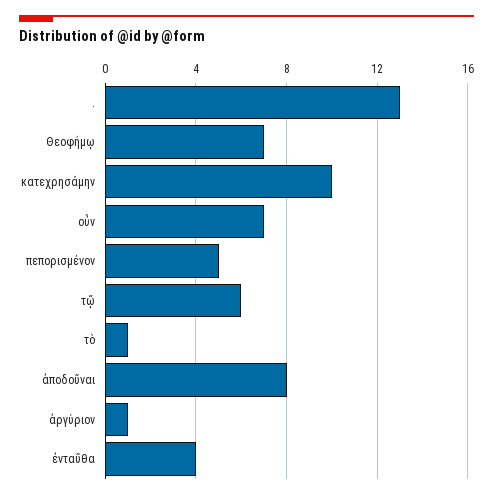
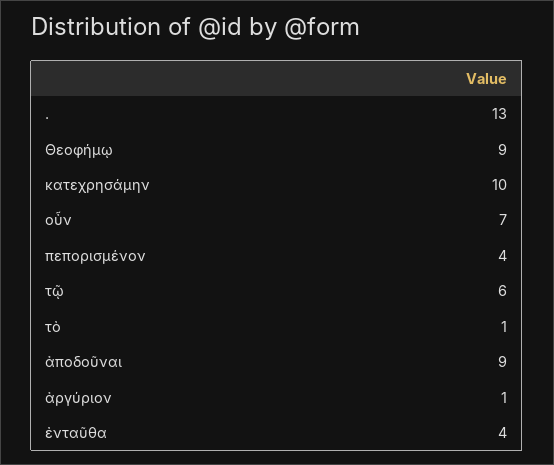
Θεοφήμῳ: 7 -> 9
πεπορισμένον: 5 -> 4
ἀποδοῦναι: 8 -> 9

